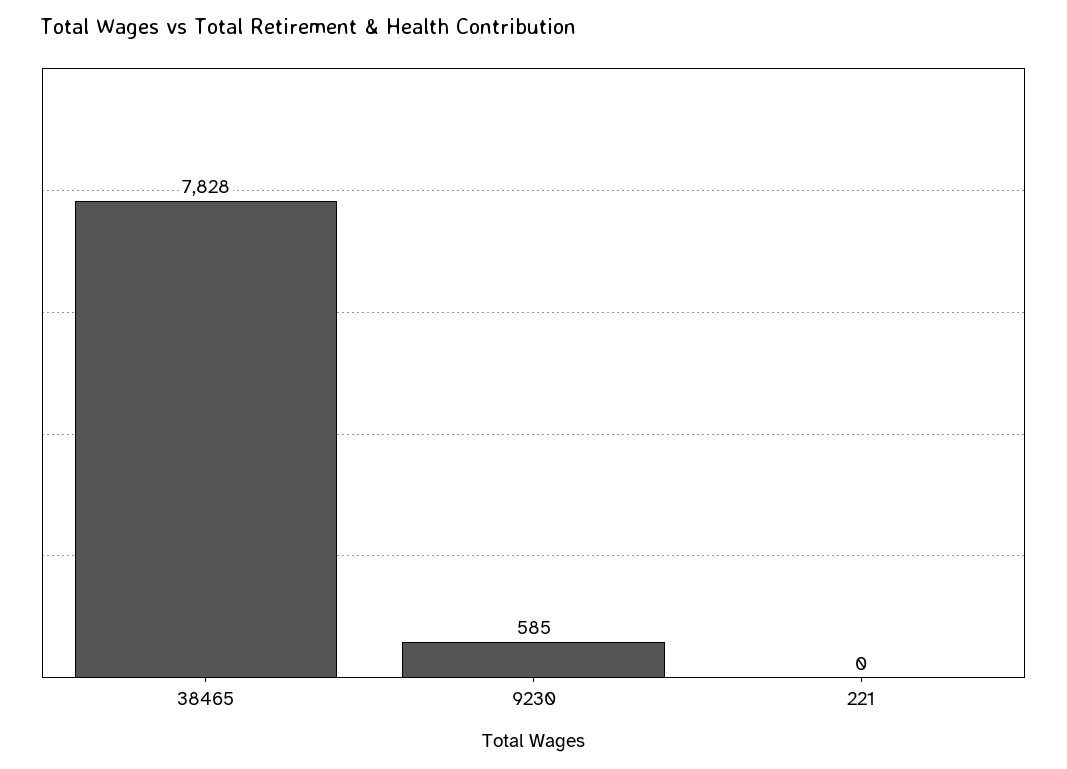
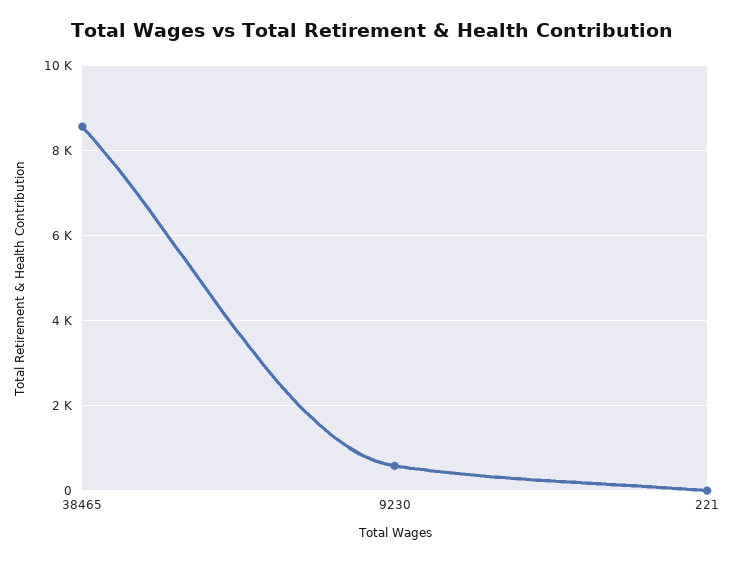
38465: 7828 -> 8600

